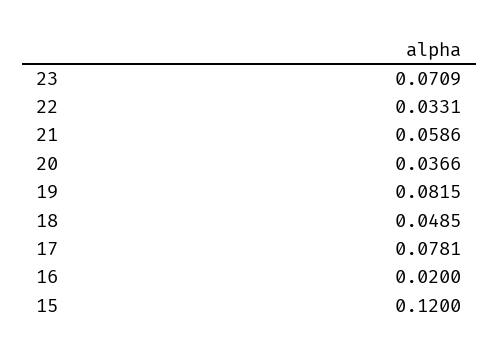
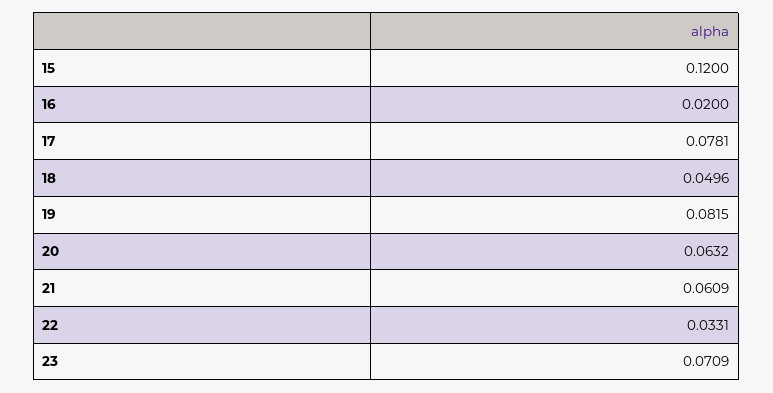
21: 0.0586 -> 0.0609
20: 0.0366 -> 0.0632
18: 0.0485 -> 0.0496

